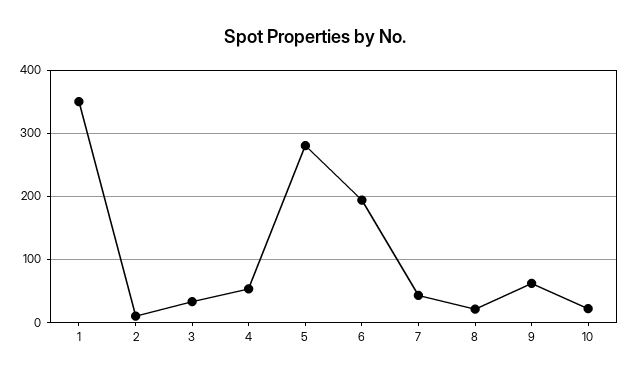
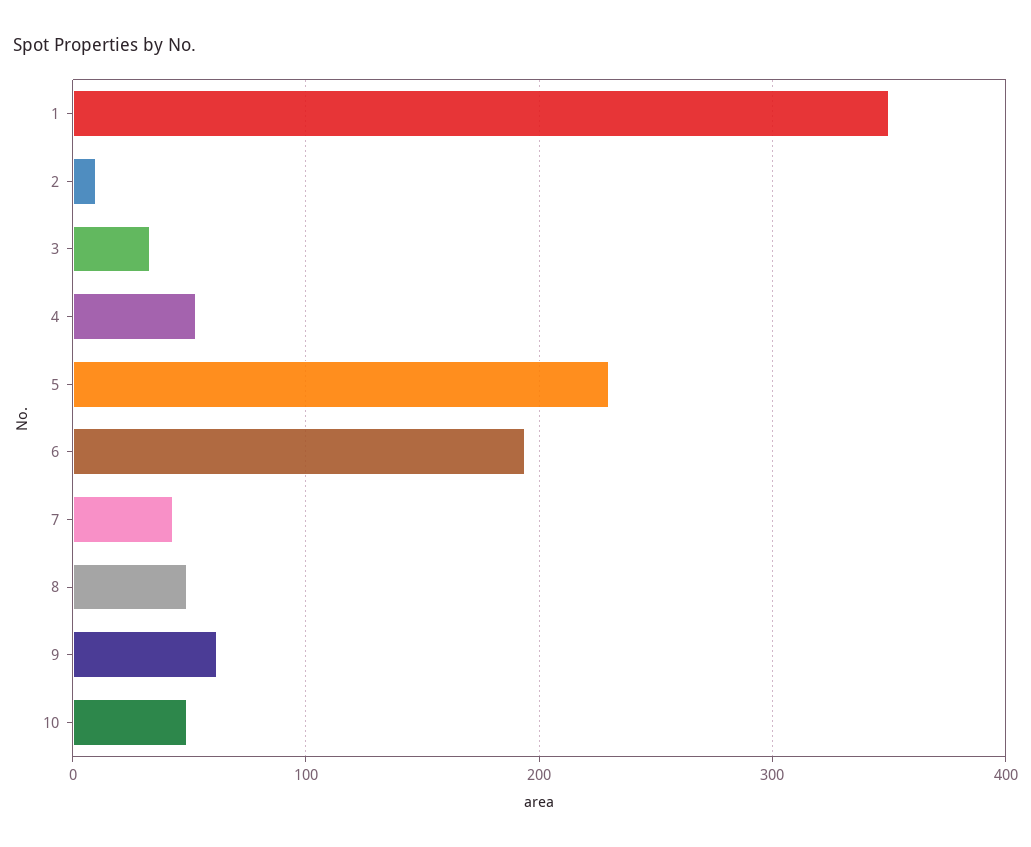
5: 280 -> 230
8: 20 -> 50
10: 20 -> 50

